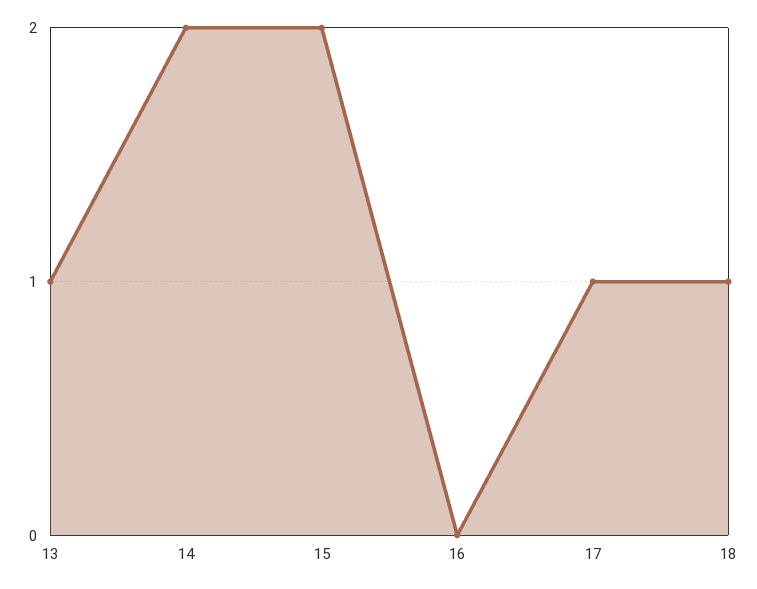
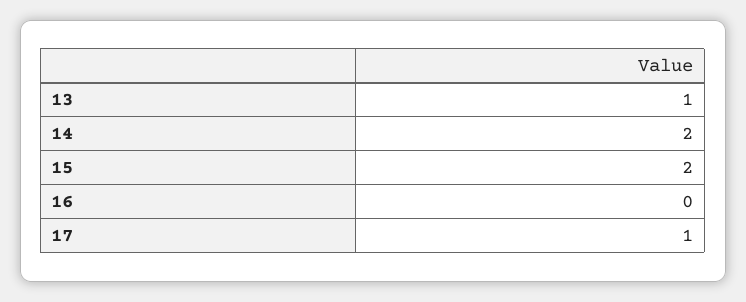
18: 1 -> none

